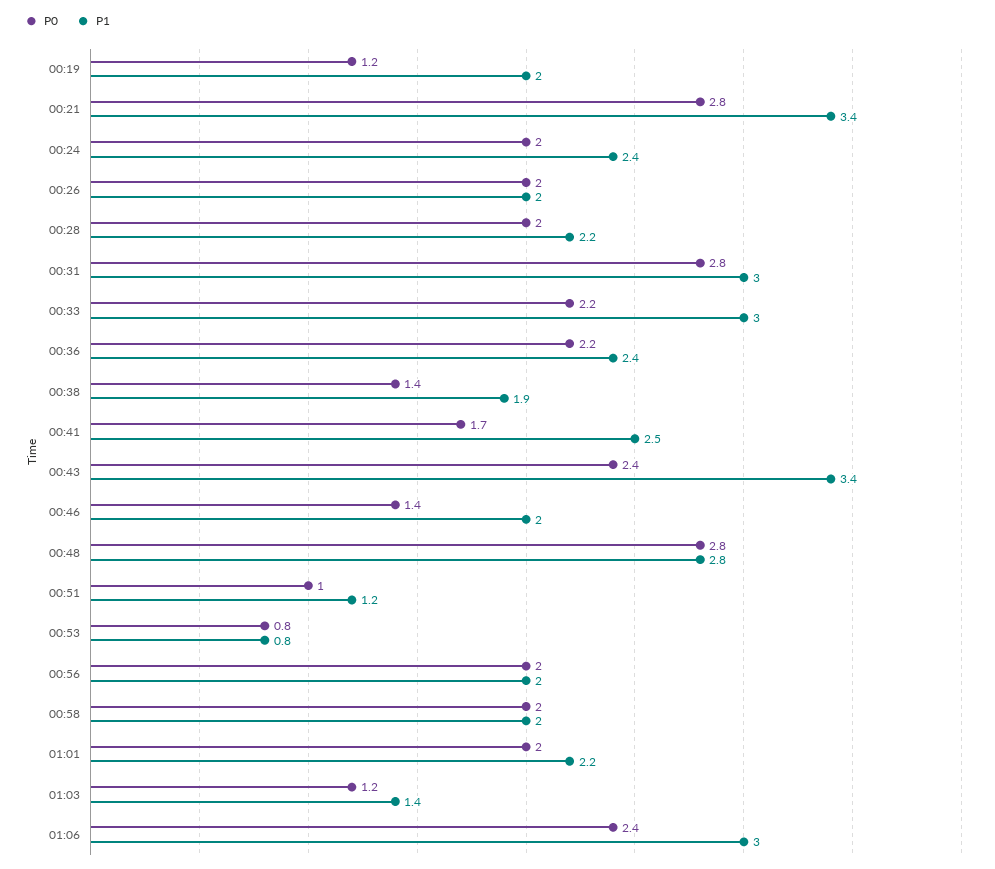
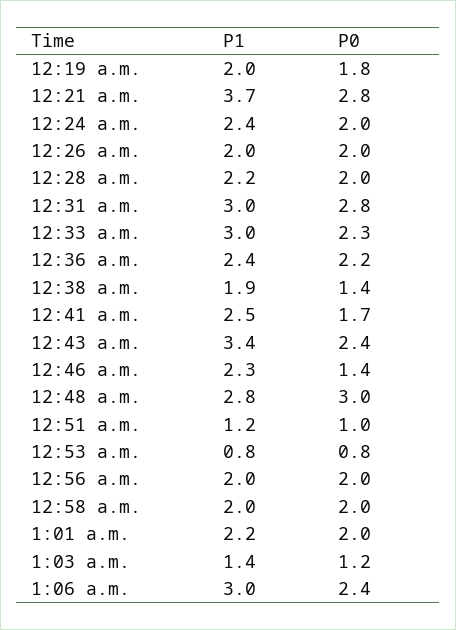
P0, 00:19: 1.2 -> 1.8
P1, 00:21: 3.4 -> 3.7
P0, 00:33: 2.2 -> 2.3
P1, 00:46: 2 -> 2.3
P0, 00:48: 2.8 -> 3

